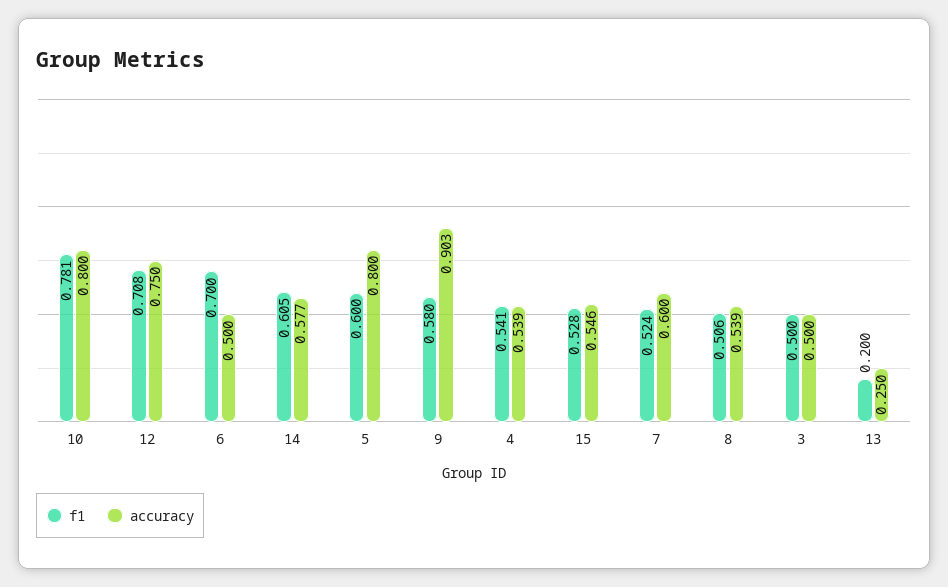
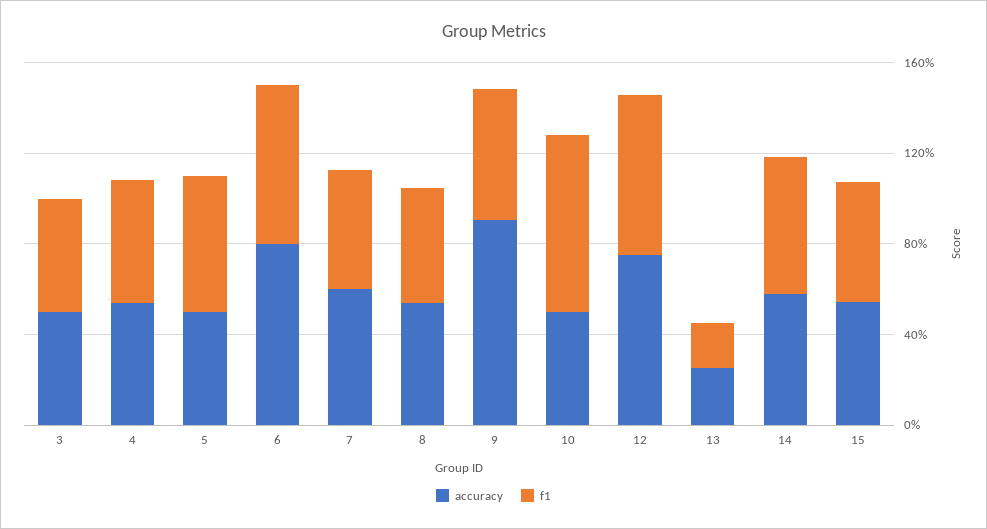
accuracy, 10: 0.8 -> 0.5
accuracy, 6: 0.5 -> 0.8
accuracy, 5: 0.8 -> 0.5

